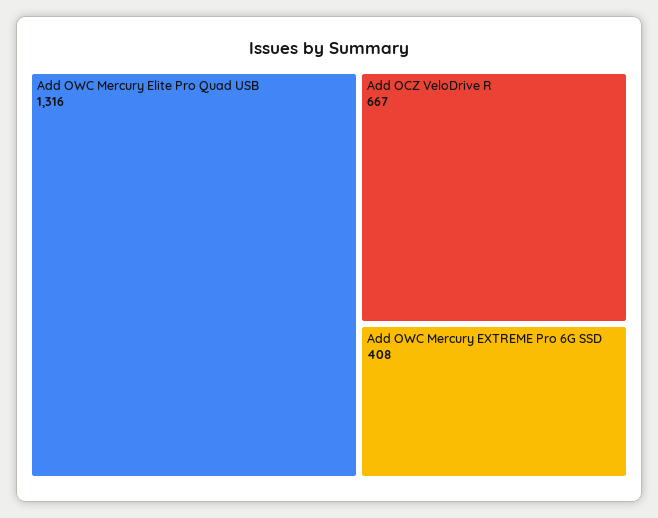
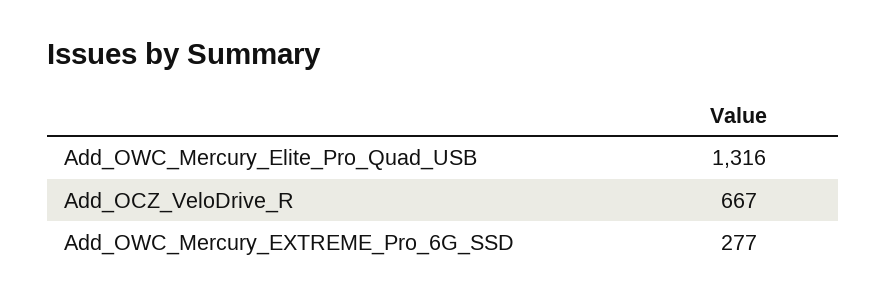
Add OWC Mercury EXTREME Pro 6G SSD: 408 -> 277

